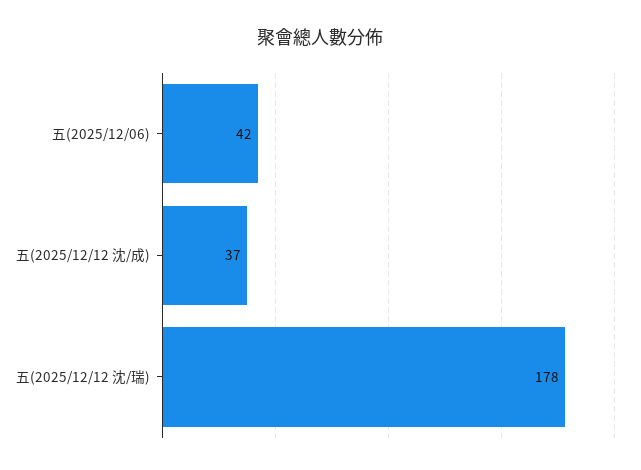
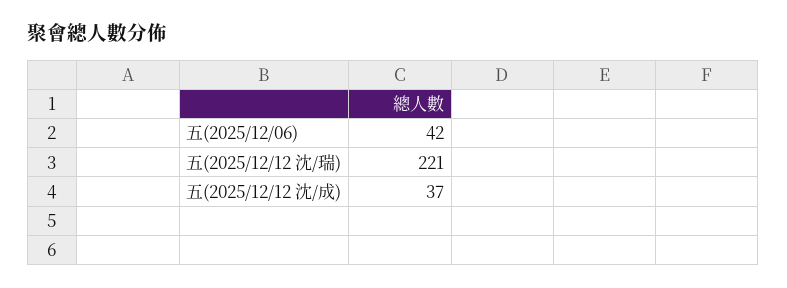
五(2025/12/12 沈/瑞): 178 -> 221

